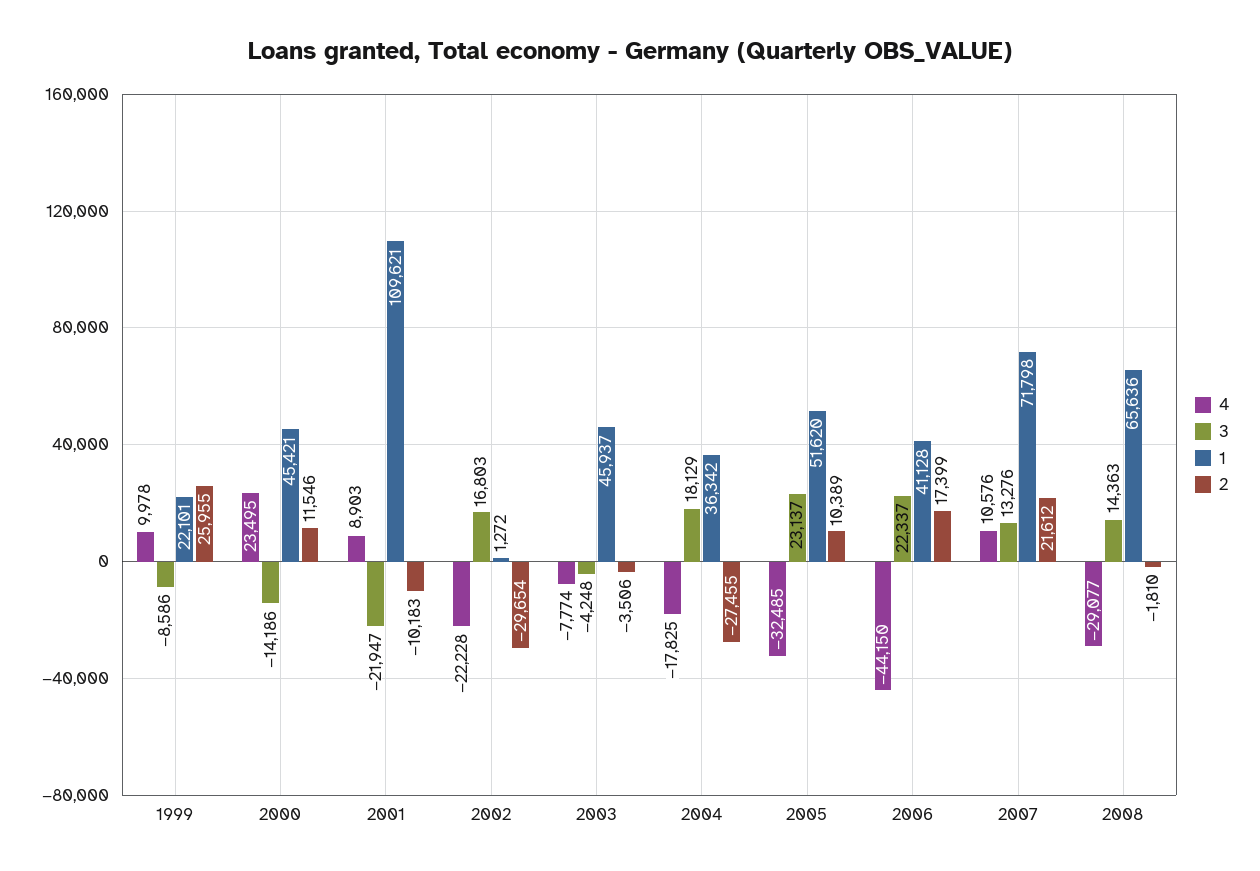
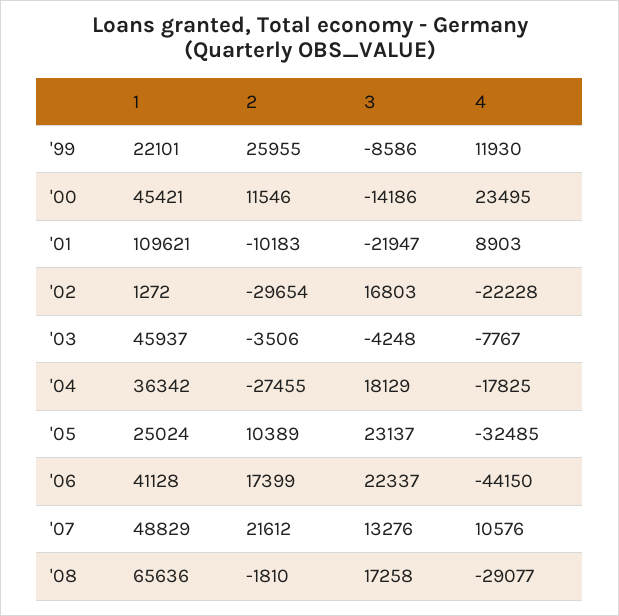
4, 1999: 9978 -> 11930
4, 2003: -7774 -> -7767
1, 2005: 51620 -> 25024
1, 2007: 71798 -> 48829
3, 2008: 14363 -> 17258

